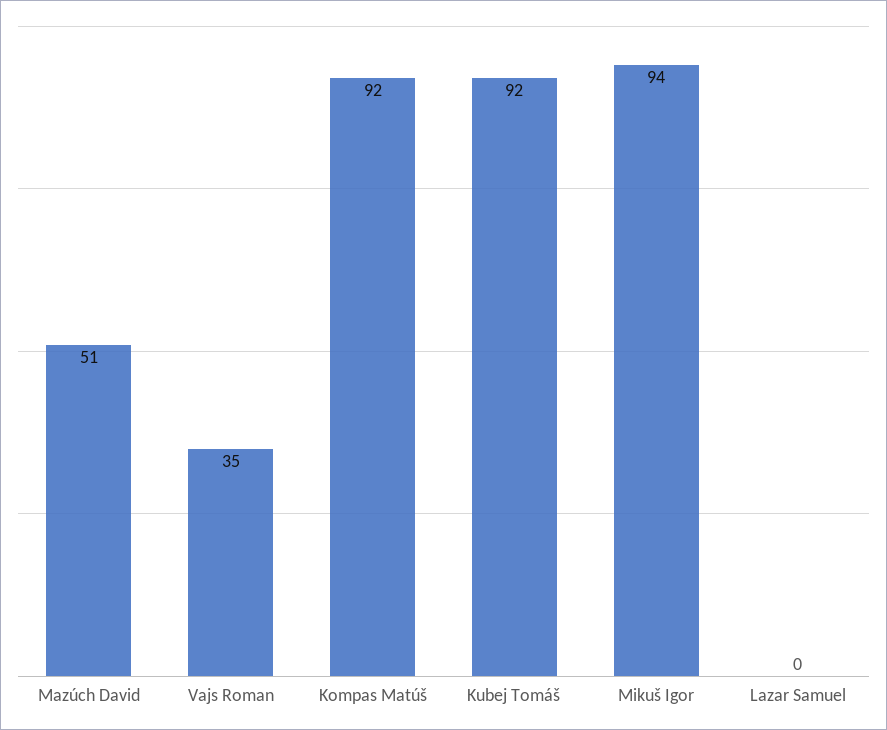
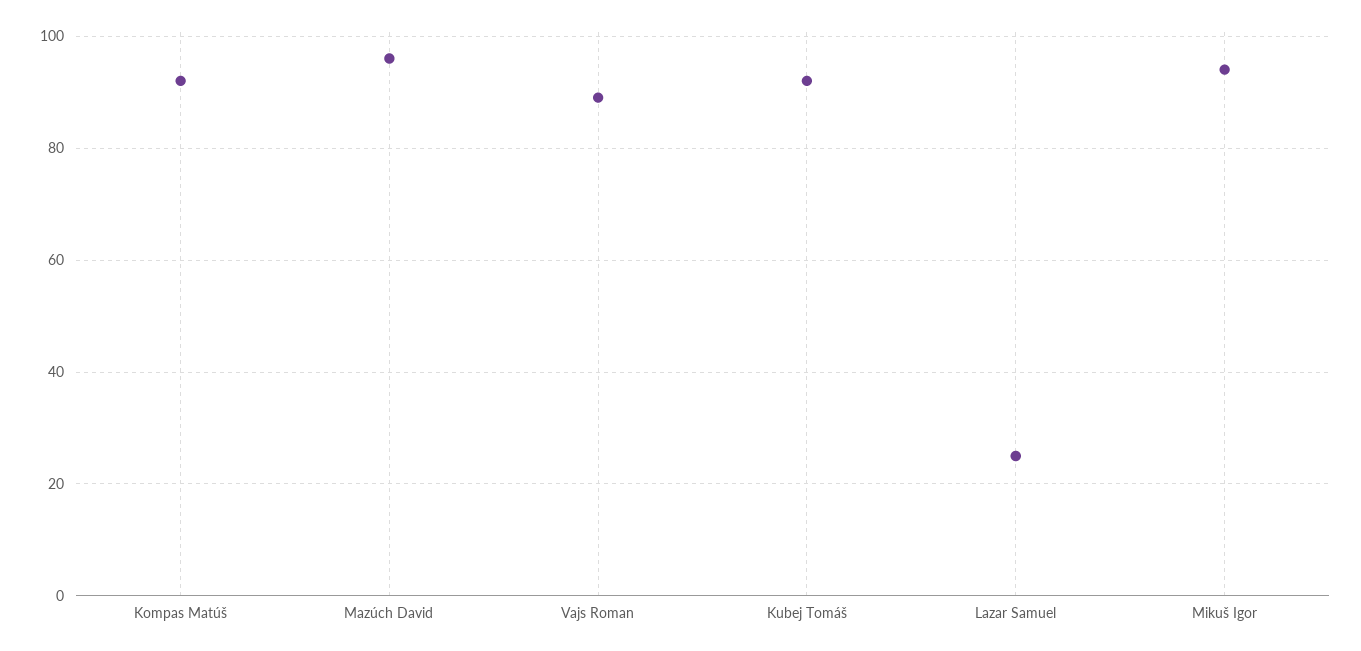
Mazúch David: 51 -> 95
Vajs Roman: 35 -> 90
Lazar Samuel: 0 -> 25

